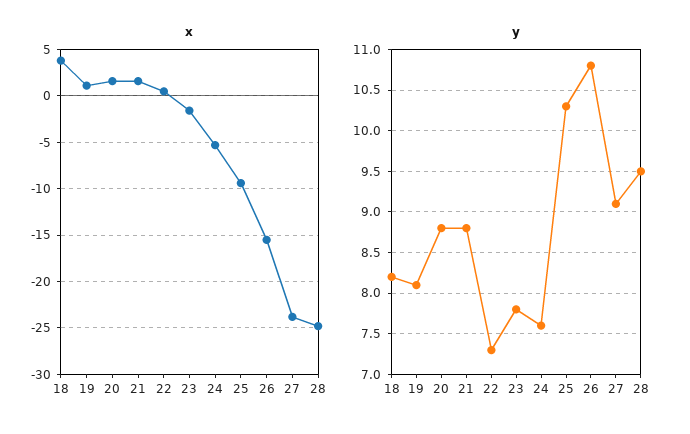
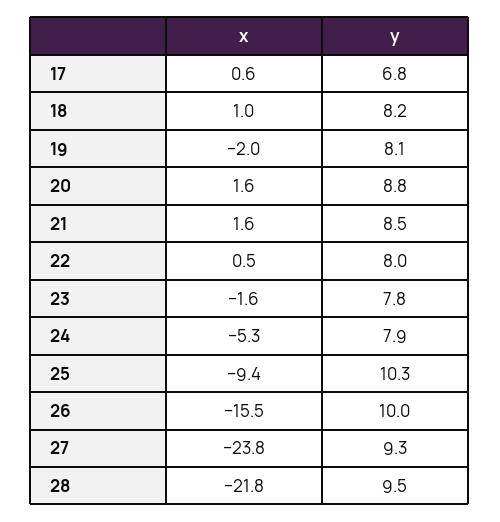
x, 18: 4 -> 1
x, 19: 1 -> -2
x, 28: -25 -> -21.8
y, 21: 8.8 -> 8.5
y, 22: 7.3 -> 8
y, 24: 7.6 -> 7.9
y, 26: 10.8 -> 10
y, 27: 9.1 -> 9.3
x, 17: none -> 0.6
y, 17: none -> 6.8

